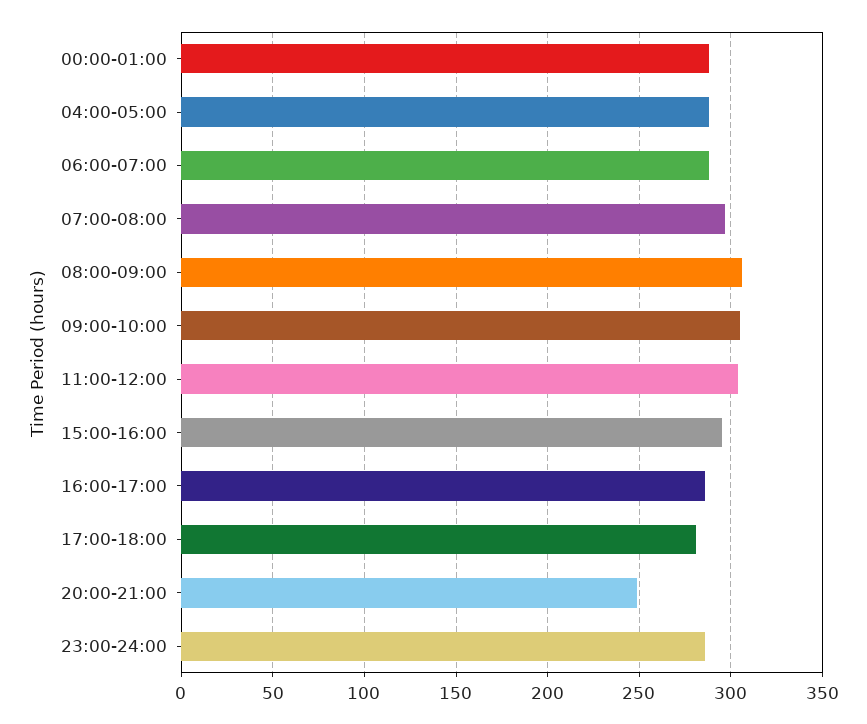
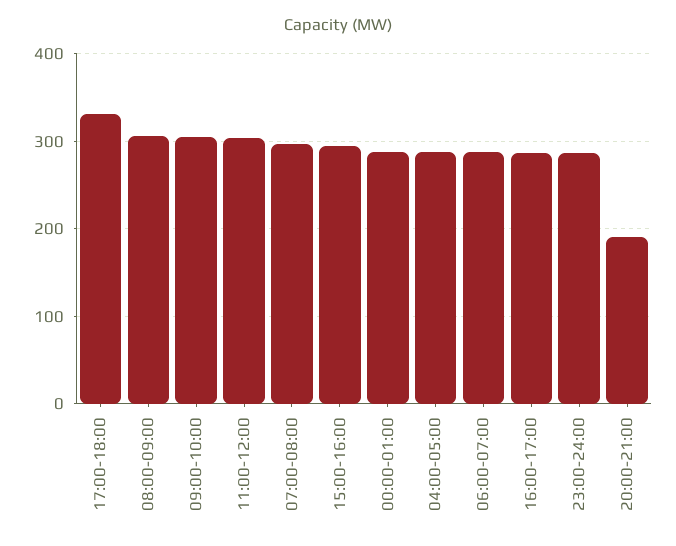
17:00-18:00: 280 -> 330
20:00-21:00: 250 -> 190

